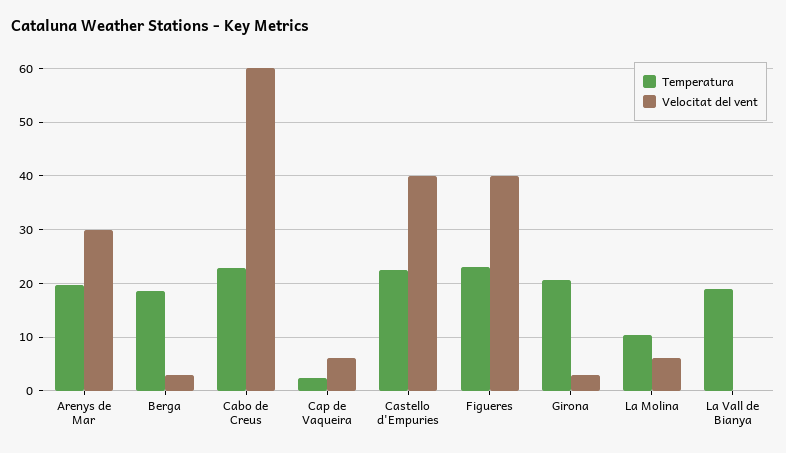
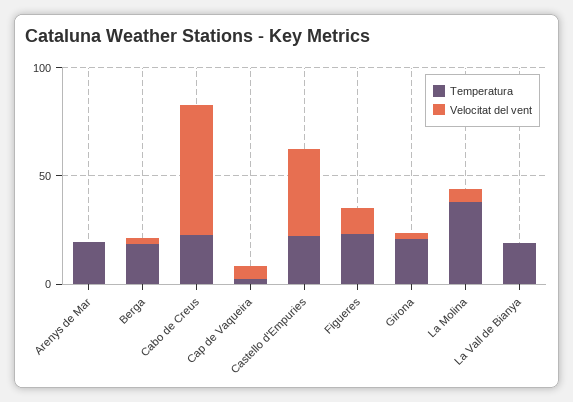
Velocitat del vent, Arenys de Mar: 30 -> 0
Velocitat del vent, Figueres: 40 -> 10
Temperatura, La Molina: 10 -> 40

